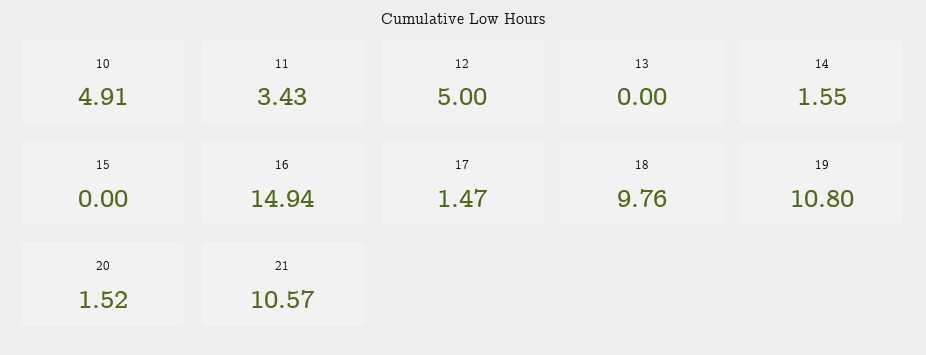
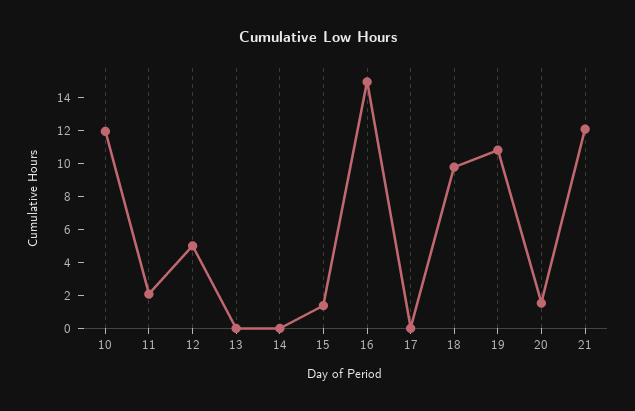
10: 4.91 -> 12
11: 3.43 -> 2
14: 1.55 -> 0
15: 0 -> 1.5
17: 1.47 -> 0
21: 10.57 -> 12

